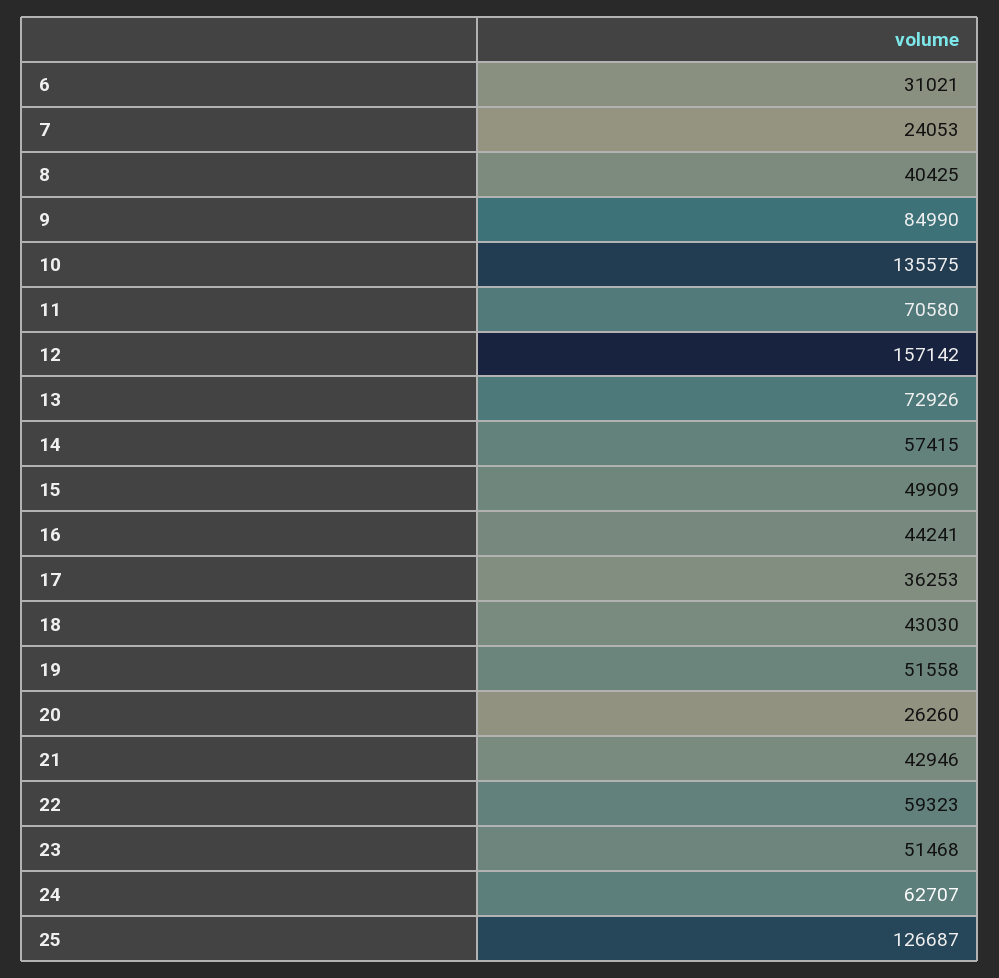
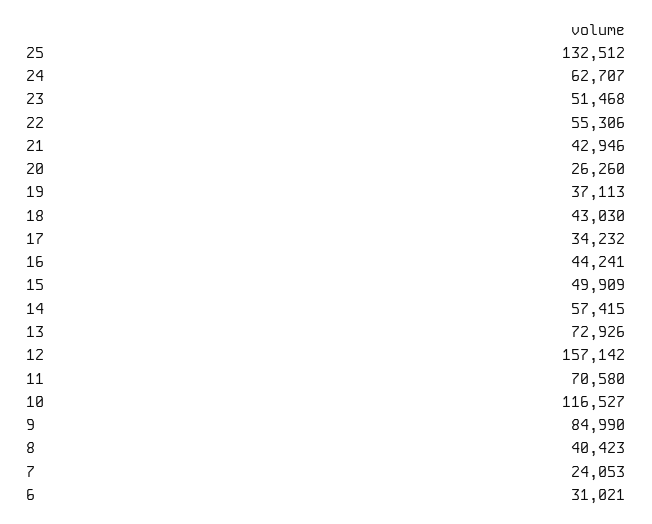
8: 40425 -> 40423
10: 135575 -> 116527
17: 36253 -> 34232
19: 51558 -> 37113
22: 59323 -> 55306
25: 126687 -> 132512

